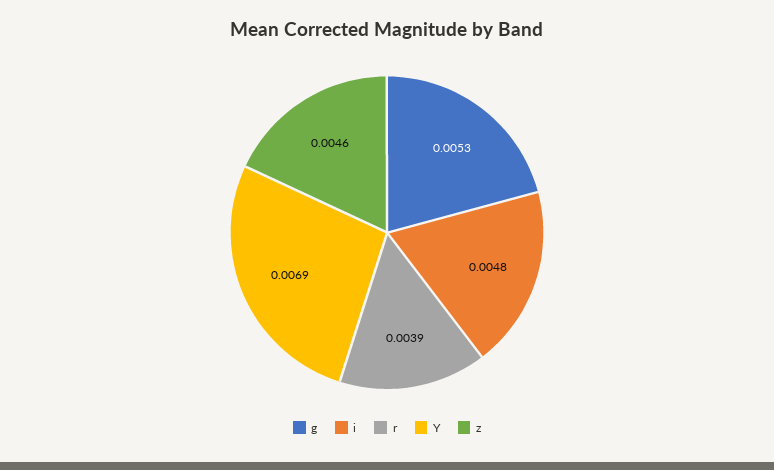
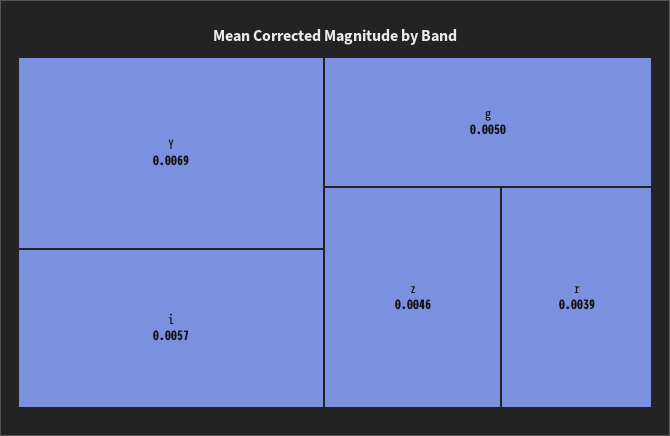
g: 0.0053 -> 0.005
i: 0.0048 -> 0.0057

